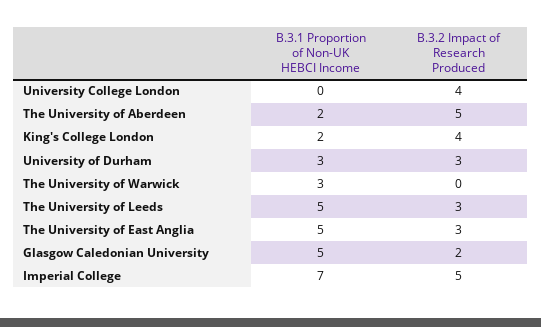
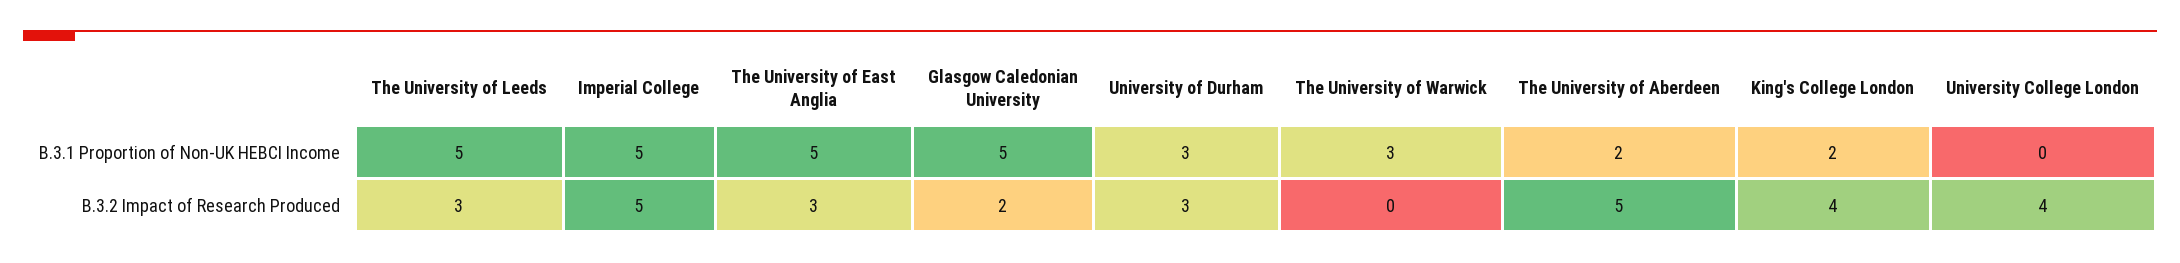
B.3.1 Proportion of Non-UK HEBCI Income, Imperial College: 7 -> 5

